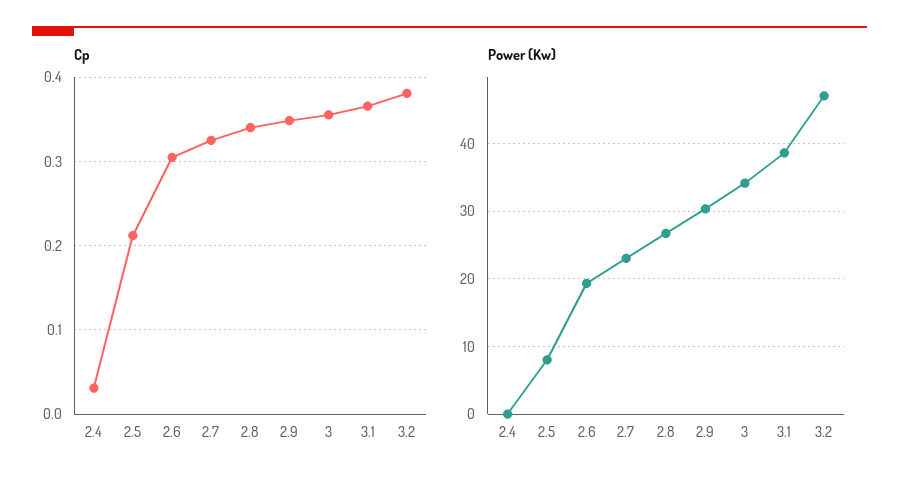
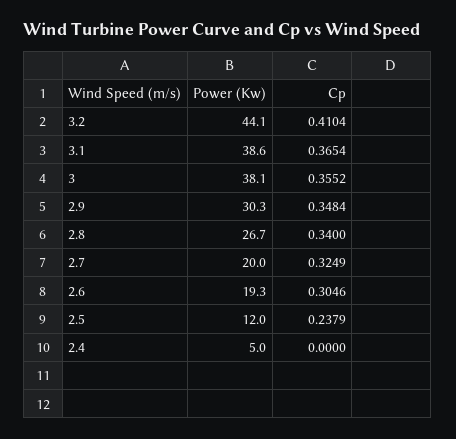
Cp, 2.4: 0.03 -> 0
Cp, 2.5: 0.21 -> 0.2379
Cp, 3.2: 0.38 -> 0.4104
Power (Kw), 2.4: 0 -> 5
Power (Kw), 2.5: 8 -> 12
Power (Kw), 2.7: 23 -> 20
Power (Kw), 3: 34 -> 38.1
Power (Kw), 3.2: 47 -> 44.1

